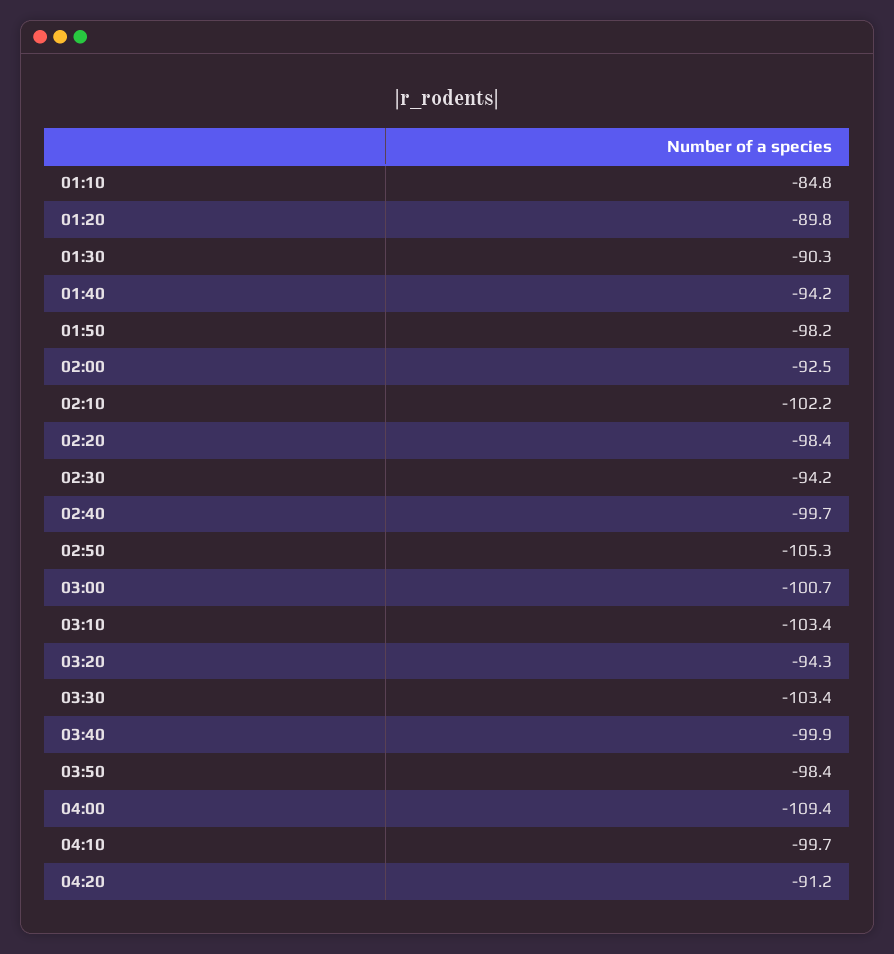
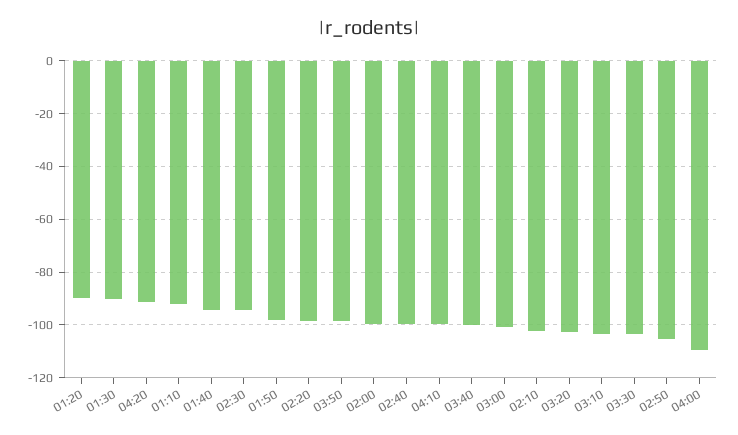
01:10: -84.8 -> -92.5
02:00: -92.5 -> -100
03:20: -94.3 -> -102.5

